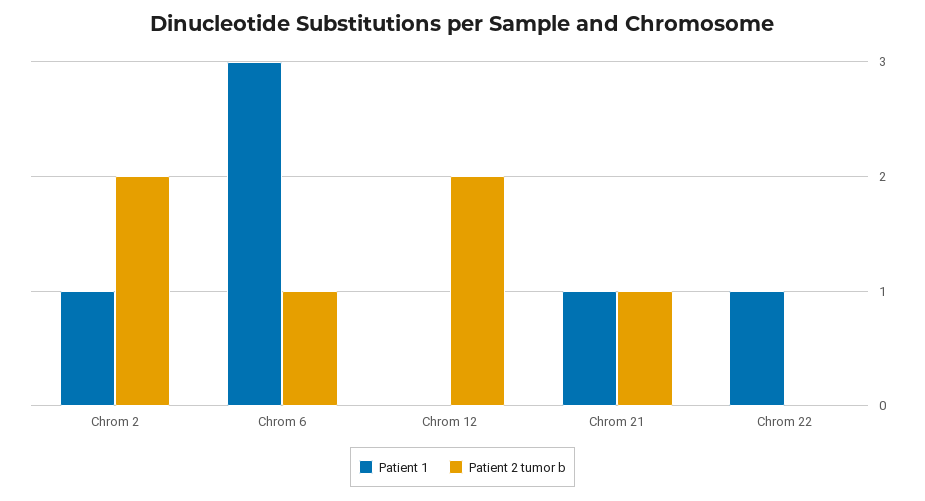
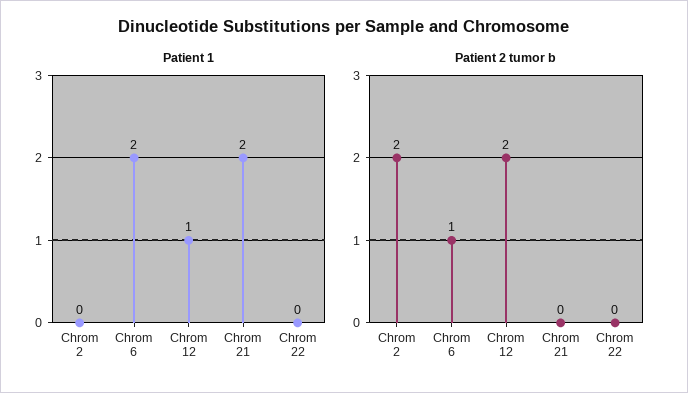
Patient 1, Chrom 2: 1 -> 0
Patient 1, Chrom 6: 3 -> 2
Patient 1, Chrom 12: 0 -> 1
Patient 1, Chrom 21: 1 -> 2
Patient 2 tumor b, Chrom 21: 1 -> 0
Patient 1, Chrom 22: 1 -> 0

